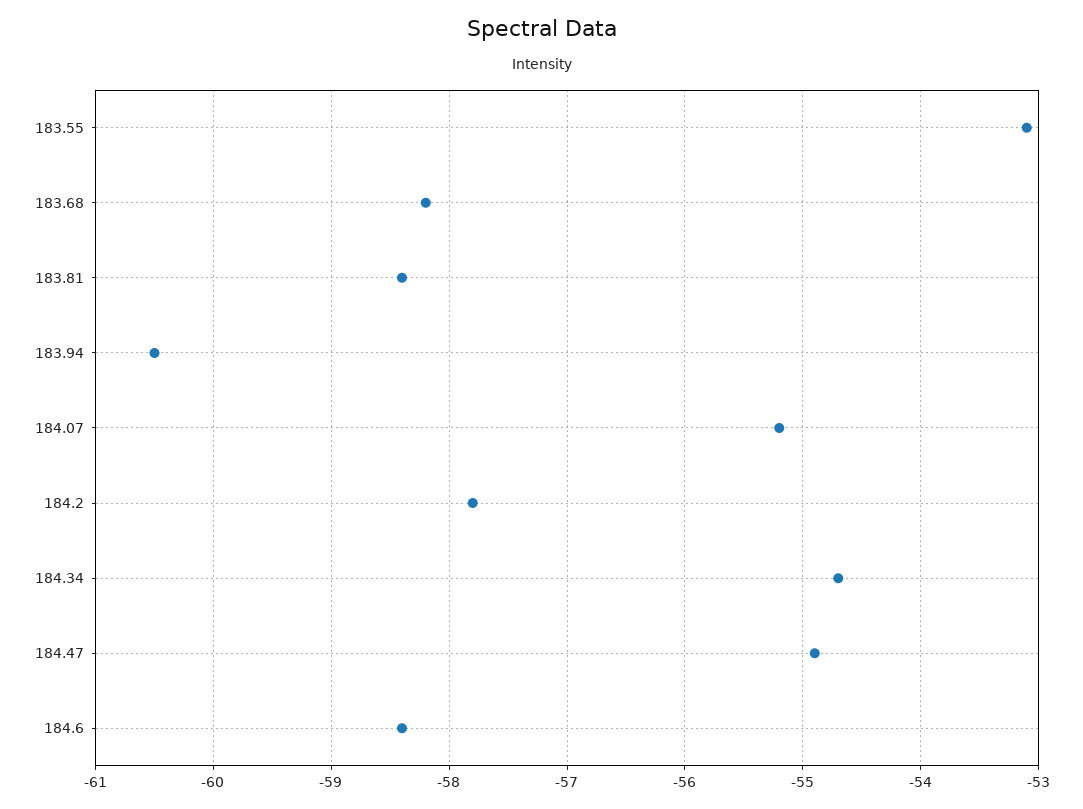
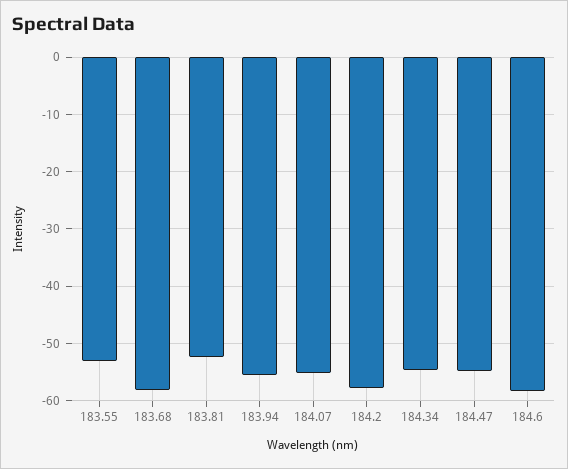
183.81: -58.4 -> -52
183.94: -60.5 -> -56

